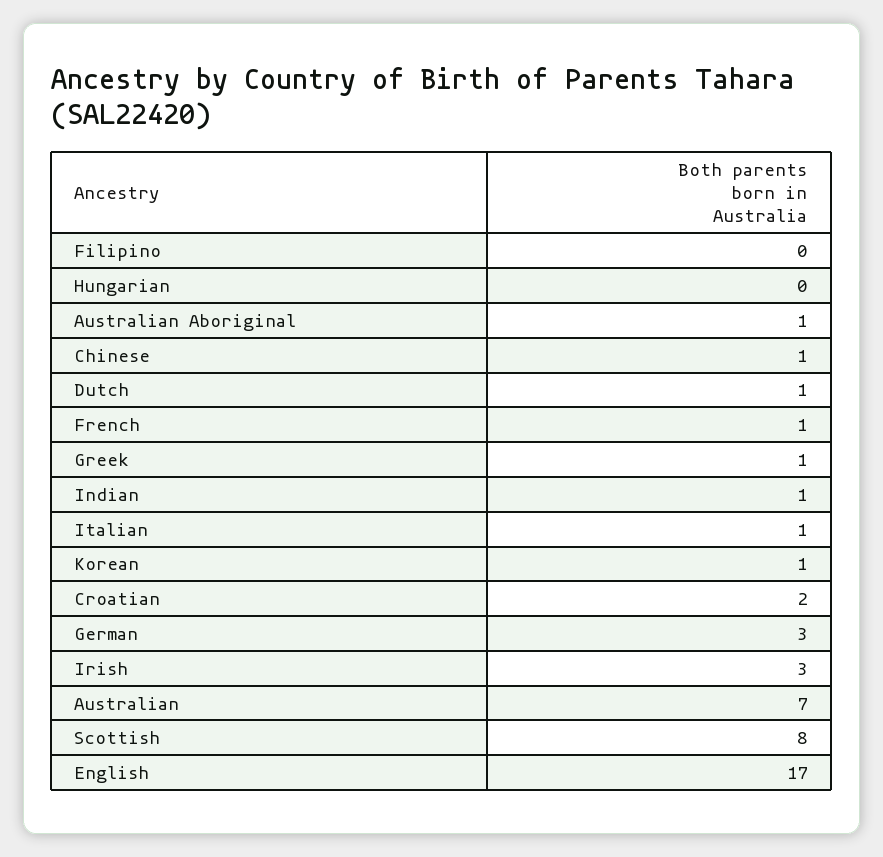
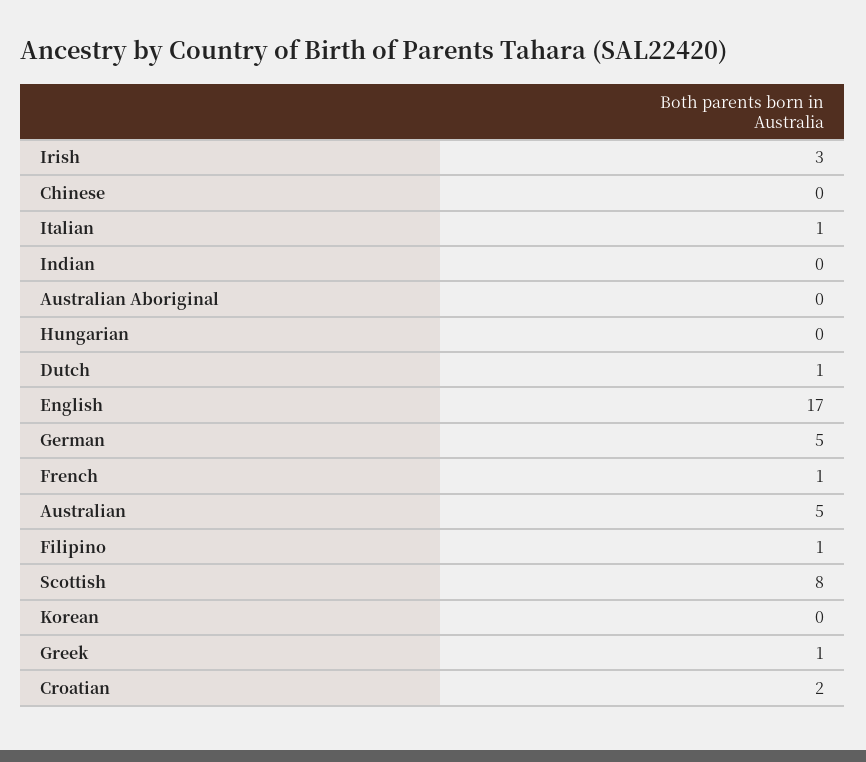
Filipino: 0 -> 1
Australian Aboriginal: 1 -> 0
Chinese: 1 -> 0
Indian: 1 -> 0
Korean: 1 -> 0
German: 3 -> 5
Australian: 7 -> 5

